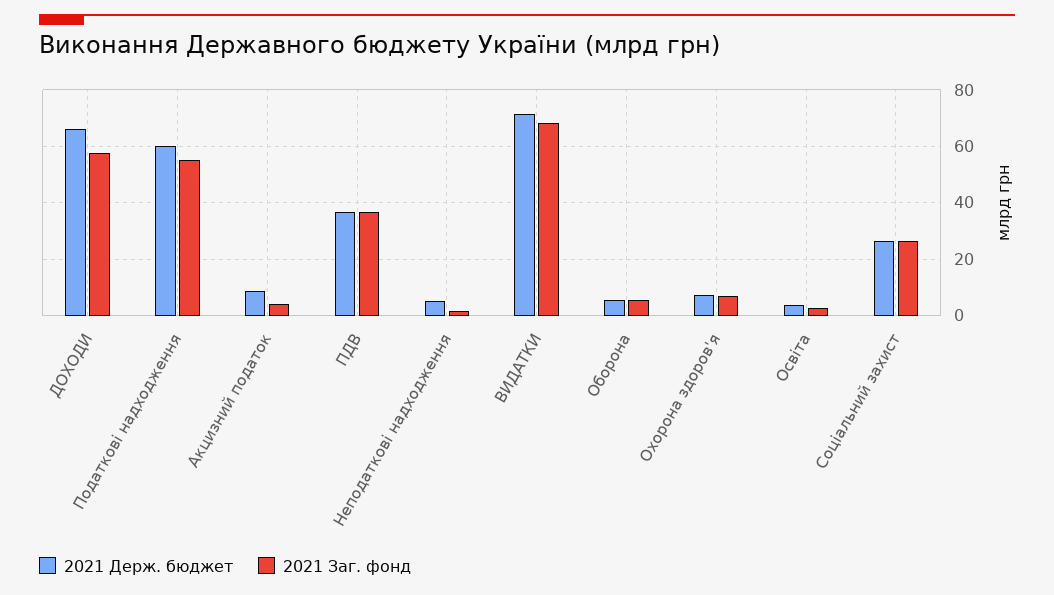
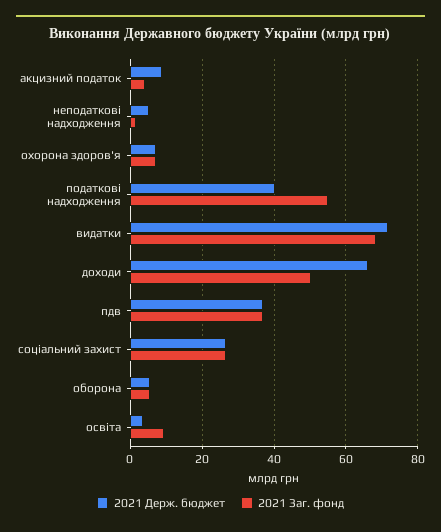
2021 Заг. фонд, ДОХОДИ: 57.5 -> 50
2021 Держ. бюджет, Податкові надходження: 60 -> 40
2021 Заг. фонд, Освіта: 2.5 -> 10

